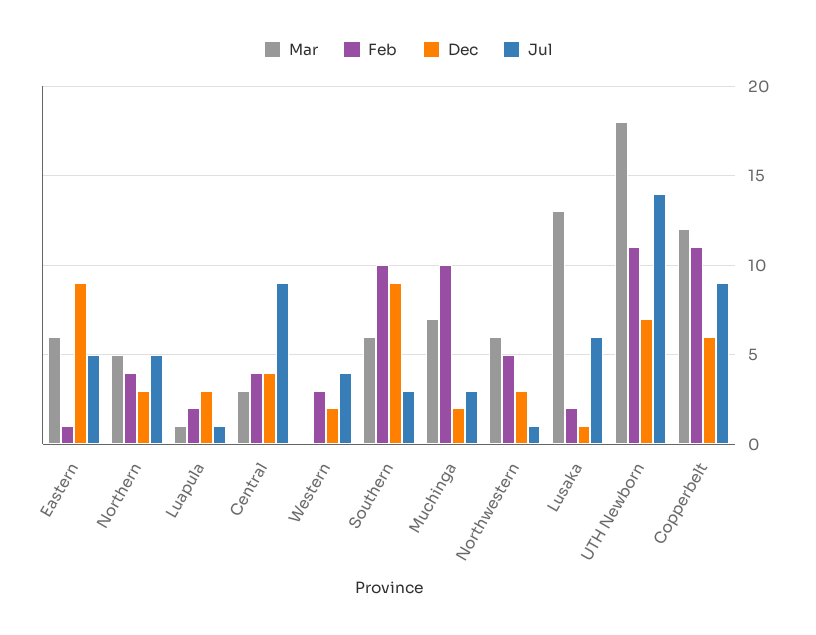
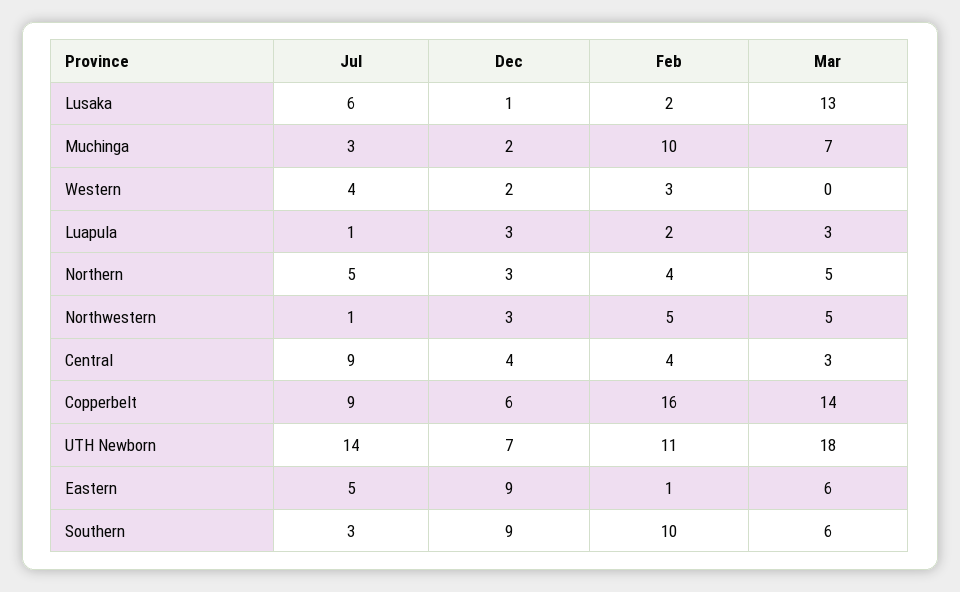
Mar, Luapula: 1 -> 3
Mar, Northwestern: 6 -> 5
Mar, Copperbelt: 12 -> 14
Feb, Copperbelt: 11 -> 16

